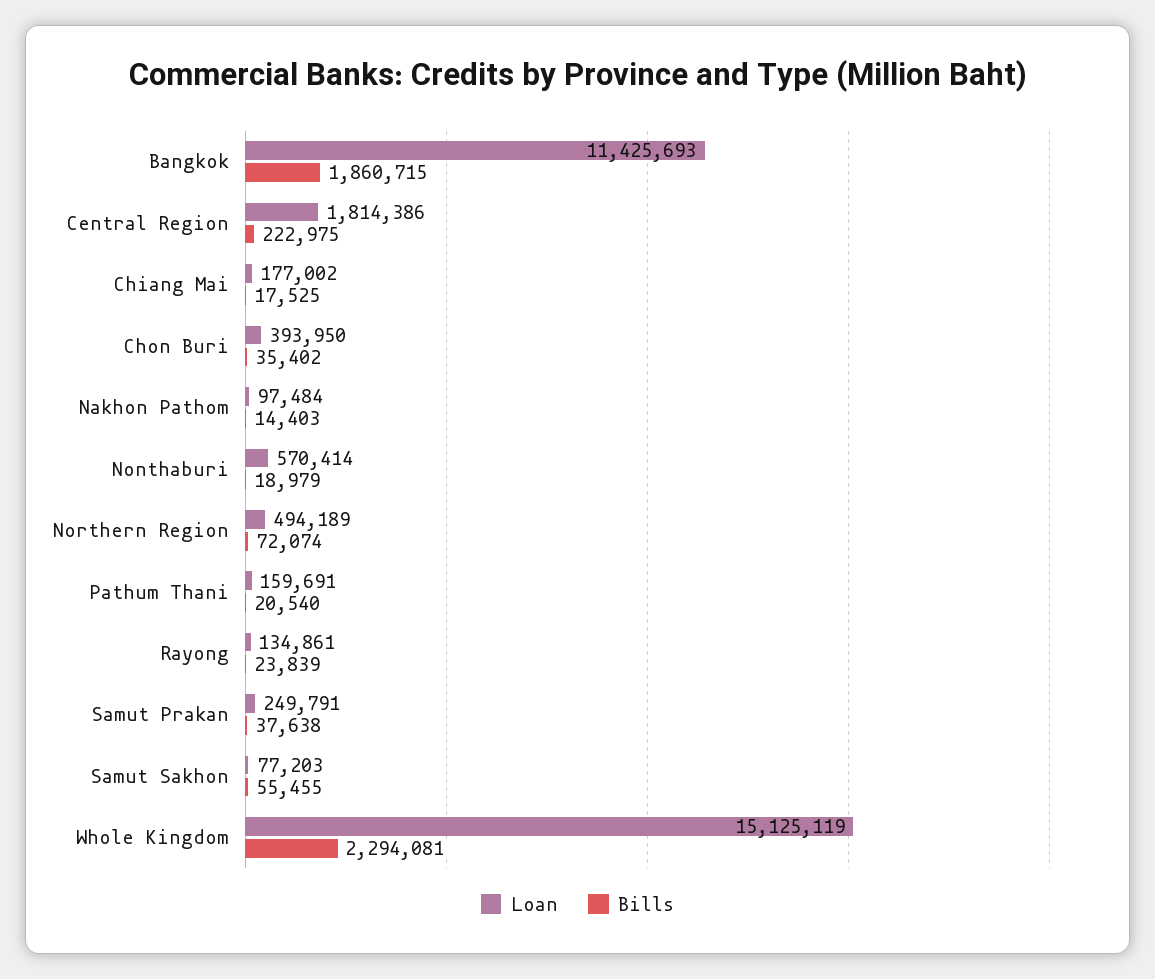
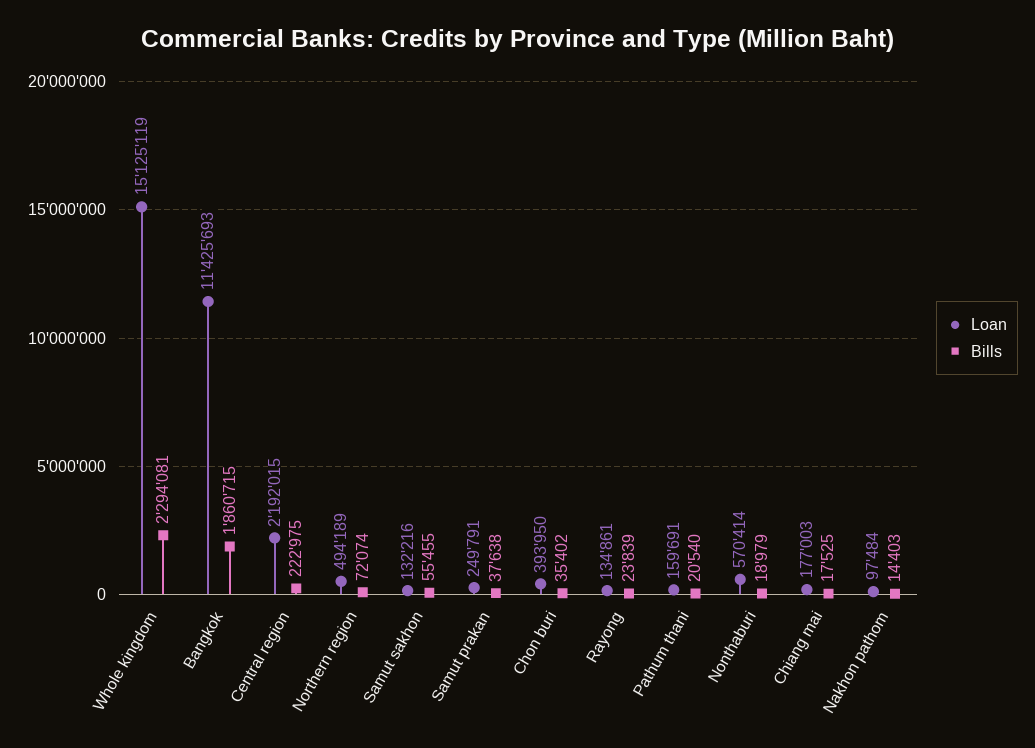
Loan, Central Region: 1814386 -> 2192015
Loan, Chiang Mai: 177002 -> 177003
Loan, Samut Sakhon: 77203 -> 132216

